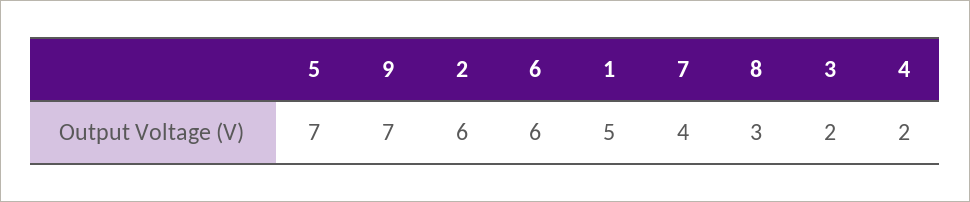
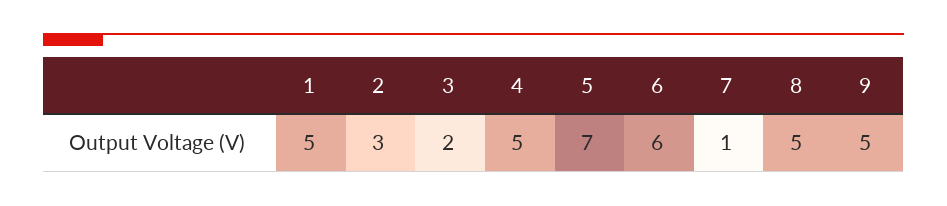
9: 7 -> 5
2: 6 -> 3
7: 4 -> 1
8: 3 -> 5
4: 2 -> 5

